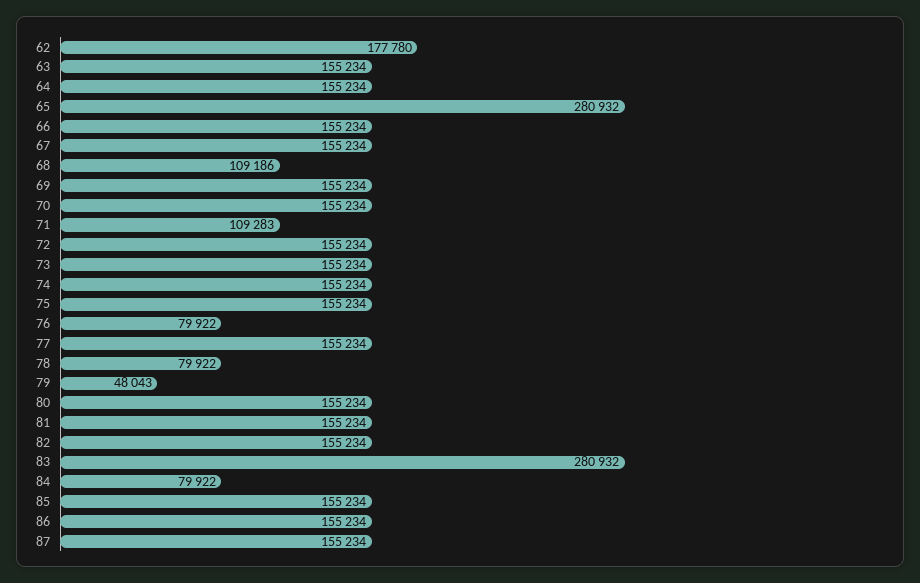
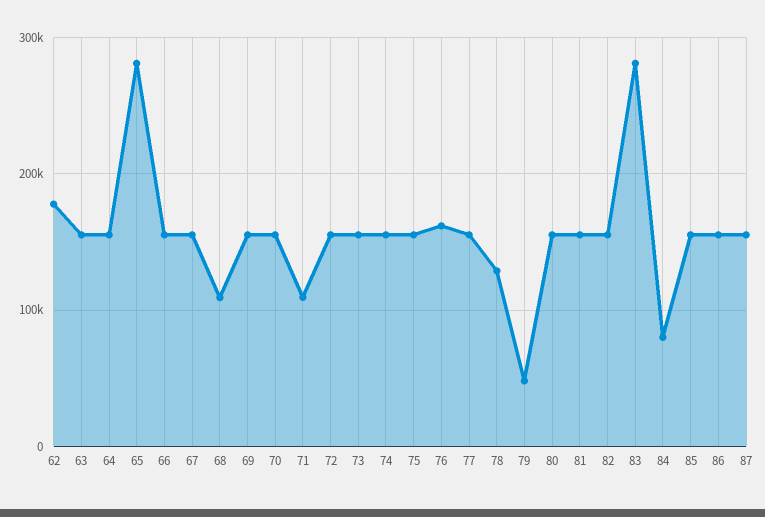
76: 79922 -> 160000
78: 79922 -> 130000

